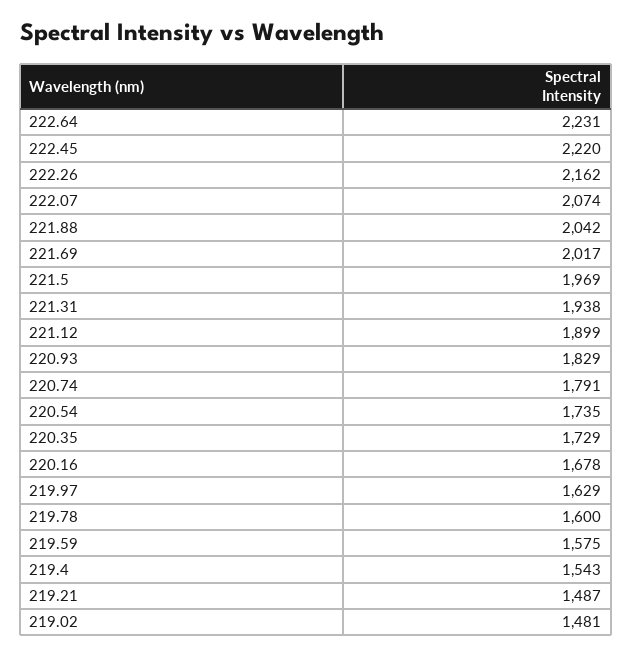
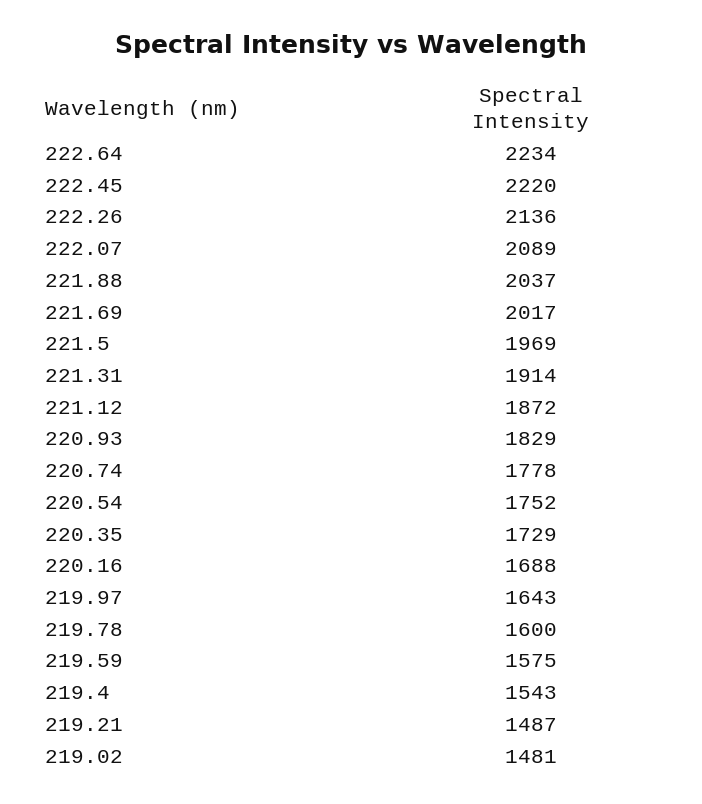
222.64: 2231 -> 2234
222.26: 2162 -> 2136
222.07: 2074 -> 2089
221.88: 2042 -> 2037
221.31: 1938 -> 1914
221.12: 1899 -> 1872
220.74: 1791 -> 1778
220.54: 1735 -> 1752
220.16: 1678 -> 1688
219.97: 1629 -> 1643

